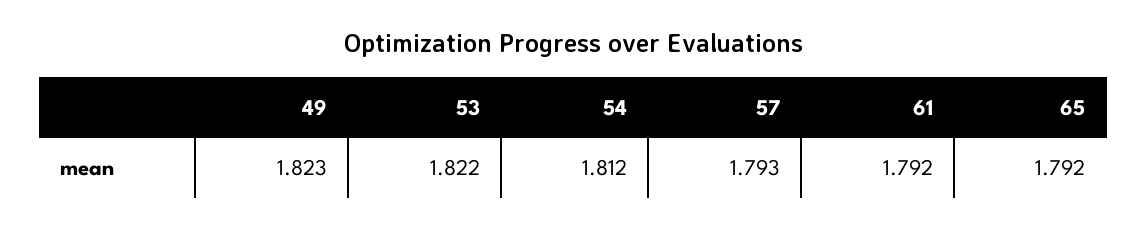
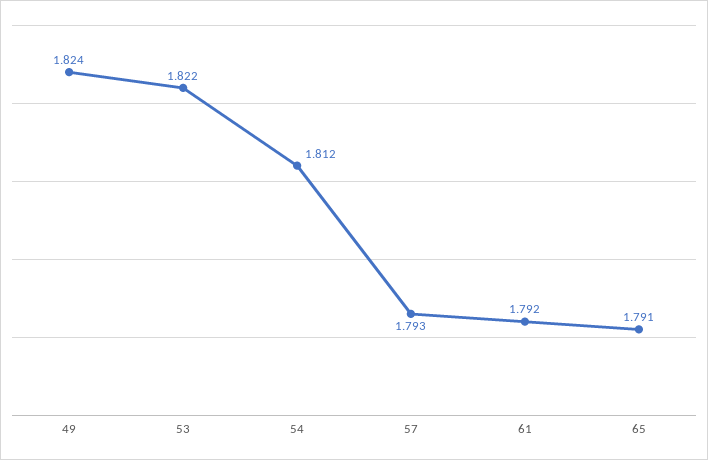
49: 1.823 -> 1.824
65: 1.792 -> 1.791

